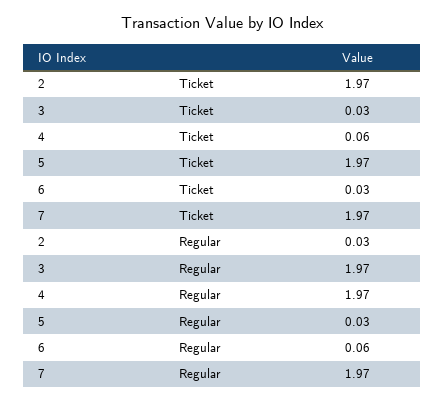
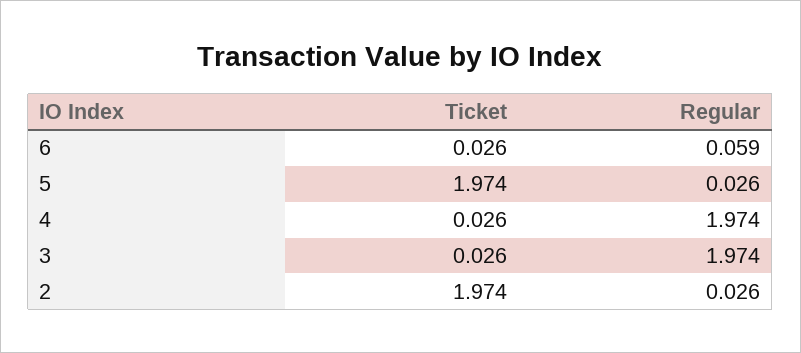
4, Ticket: 0.06 -> 0.026
7, Ticket: 1.97 -> none
7, Regular: 1.97 -> none

